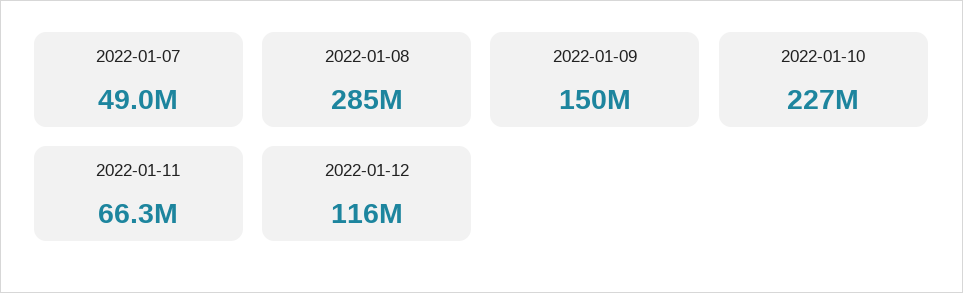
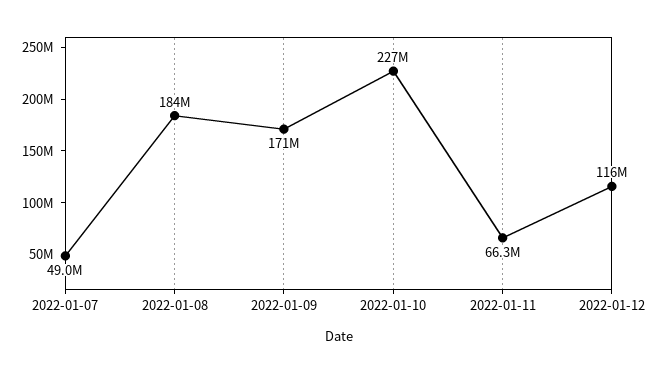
2022-01-08: 285000000 -> 184000000
2022-01-09: 150000000 -> 171000000

